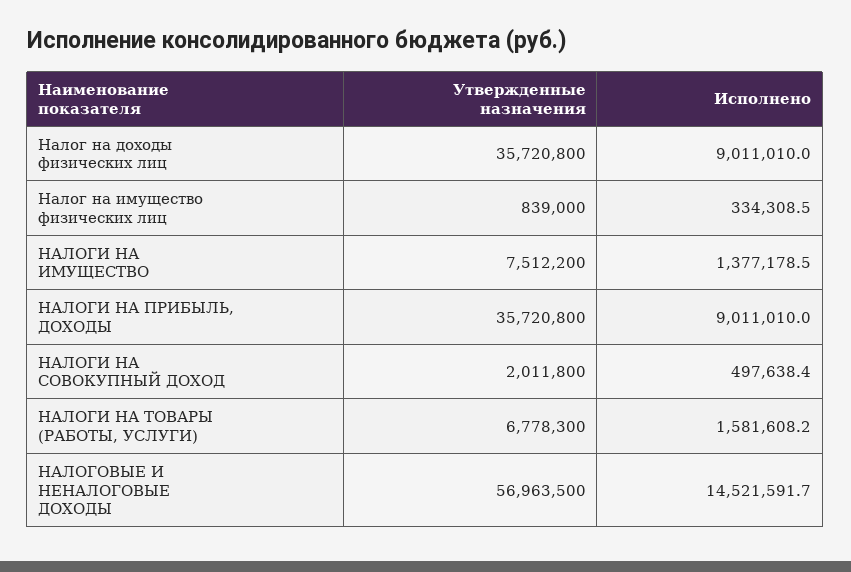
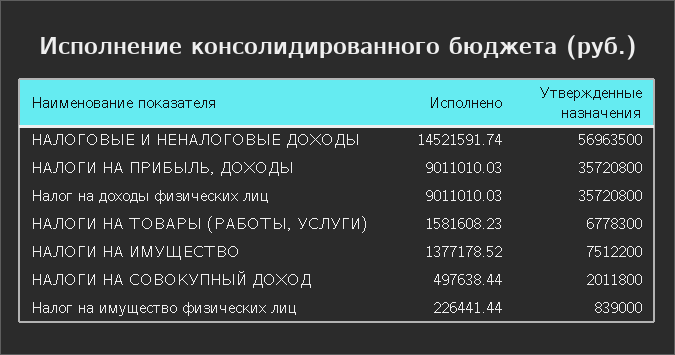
Исполнено, Налог на имущество физических лиц: 334308.5 -> 226441.44

